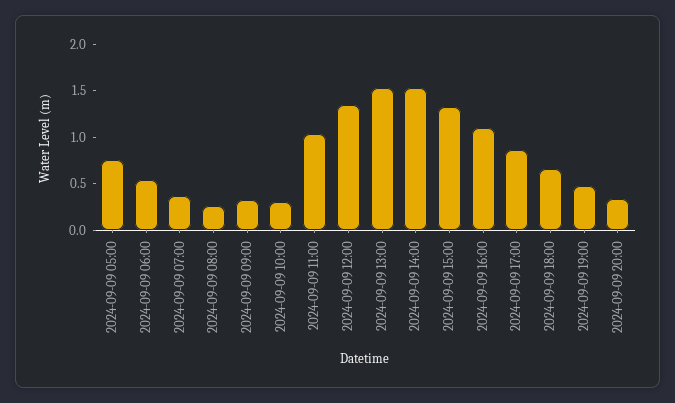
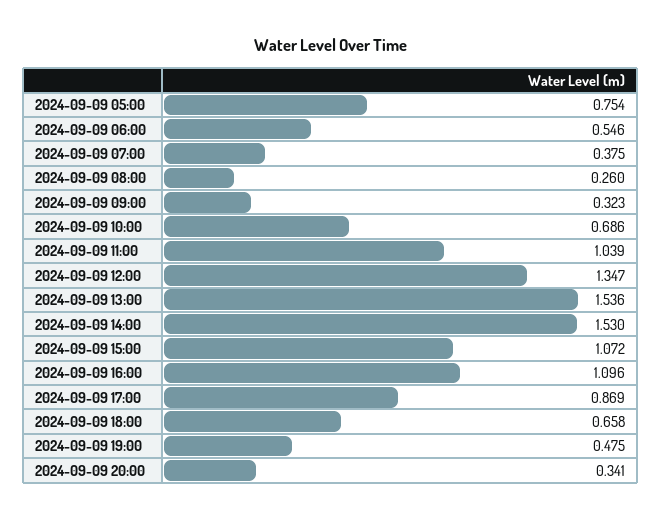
2024-09-09 10:00: 0.3 -> 0.686
2024-09-09 15:00: 1.3 -> 1.072

